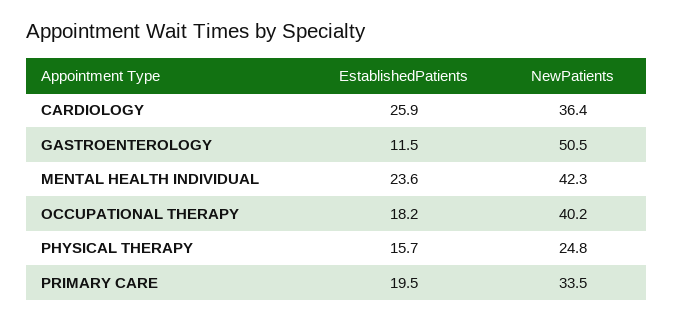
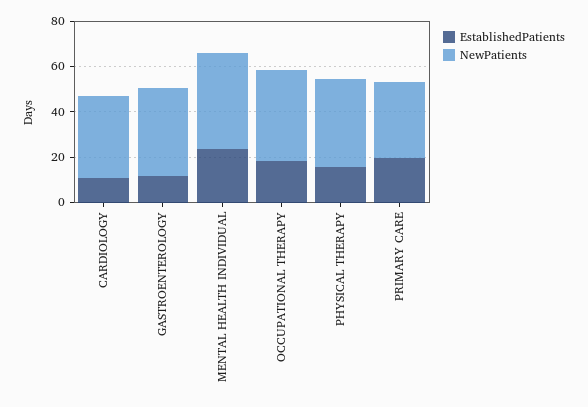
EstablishedPatients, CARDIOLOGY: 25.9 -> 10
NewPatients, GASTROENTEROLOGY: 50.5 -> 40
NewPatients, PHYSICAL THERAPY: 24.8 -> 40

